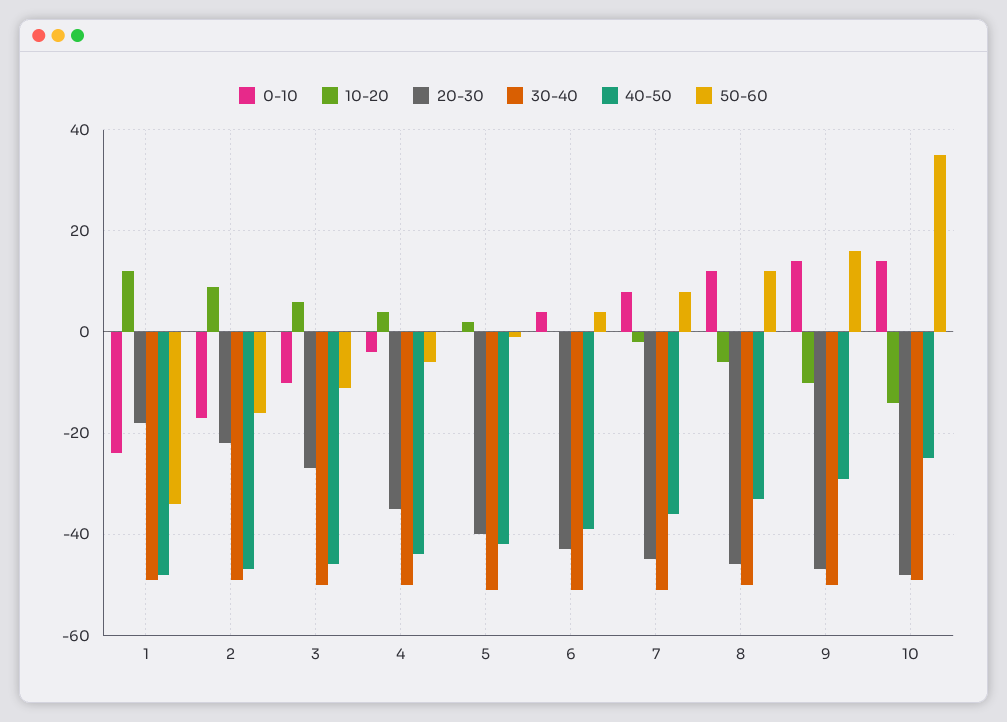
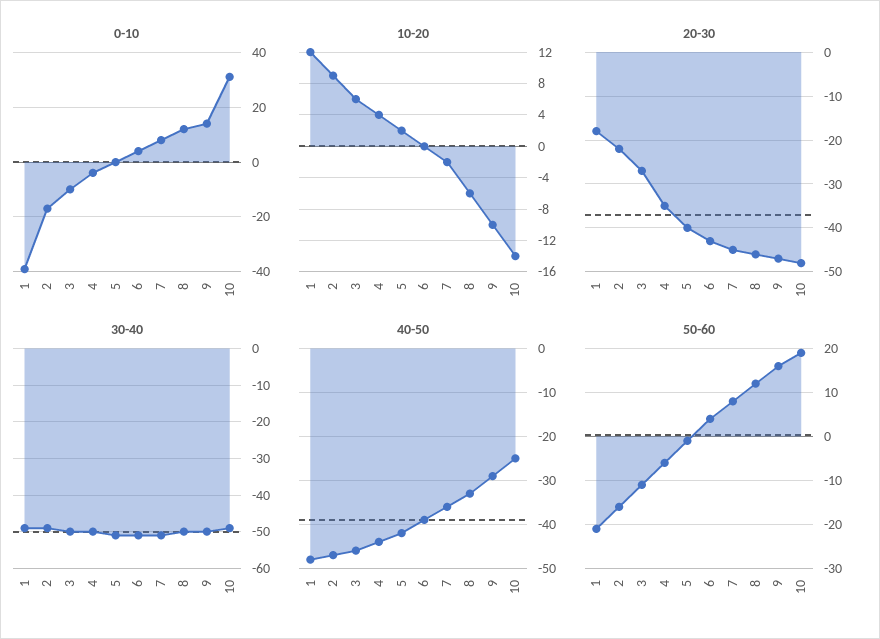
0-10, 1: -25 -> -40
50-60, 1: -35 -> -20
0-10, 10: 15 -> 30
50-60, 10: 35 -> 20

